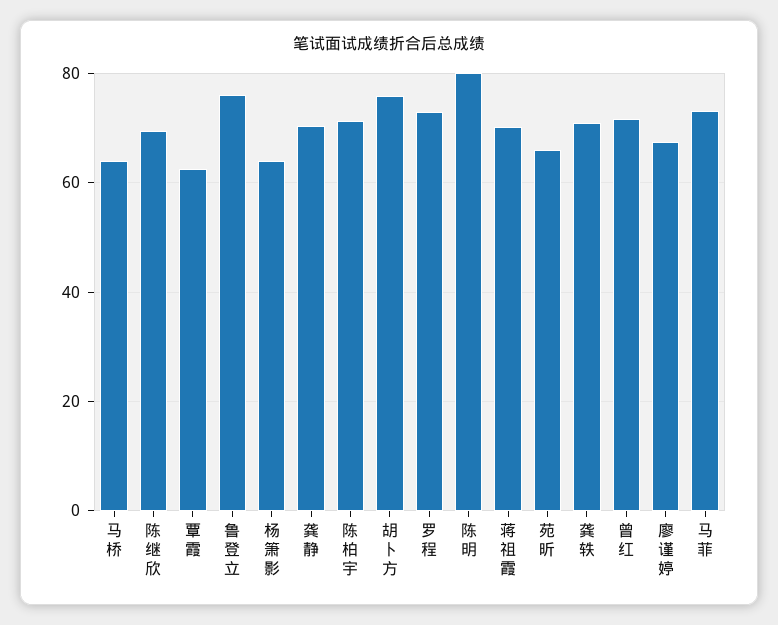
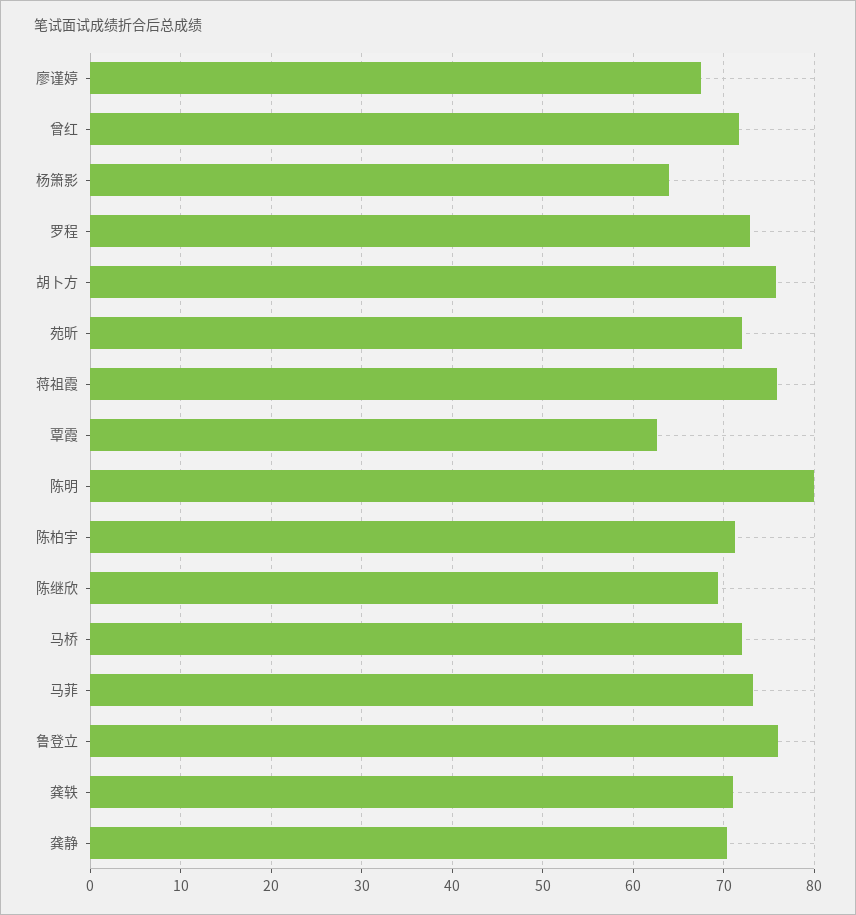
马桥: 64 -> 72
蒋祖霞: 70 -> 76
苑昕: 66 -> 72

